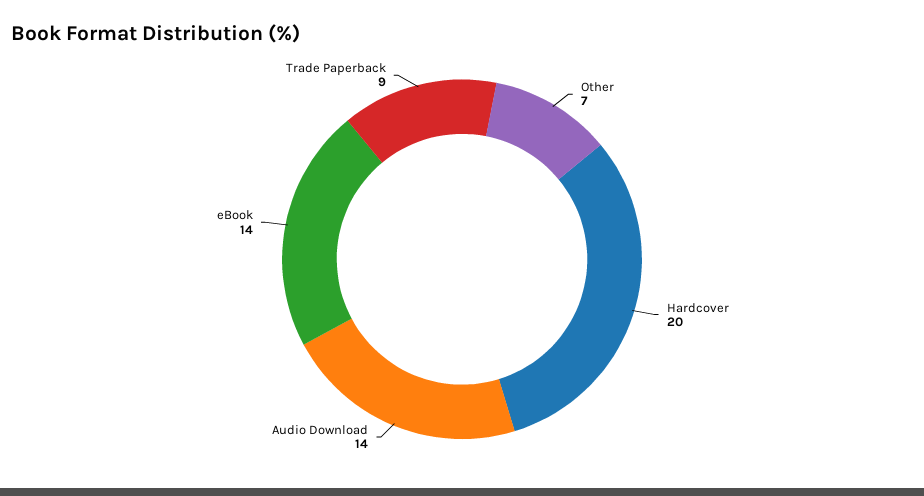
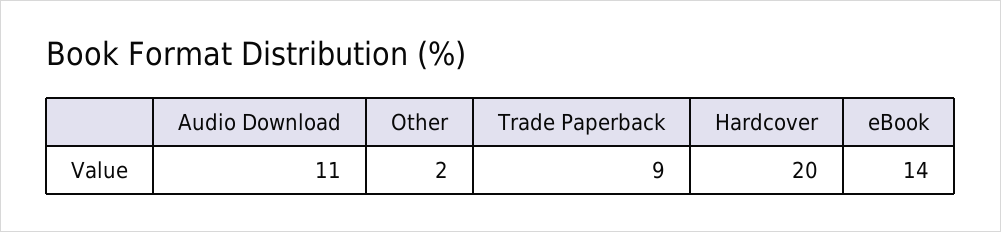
Other: 7 -> 2
Audio Download: 14 -> 11

